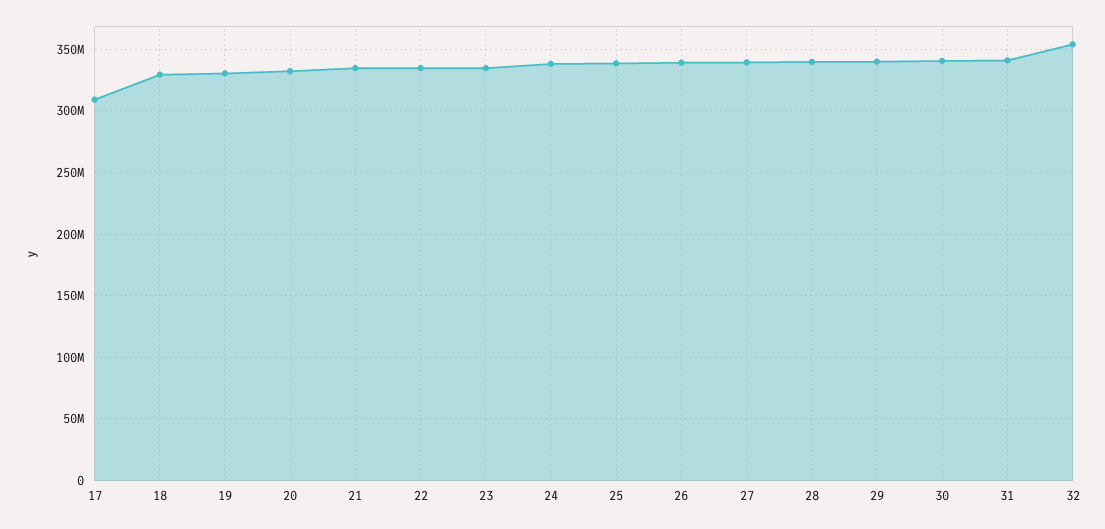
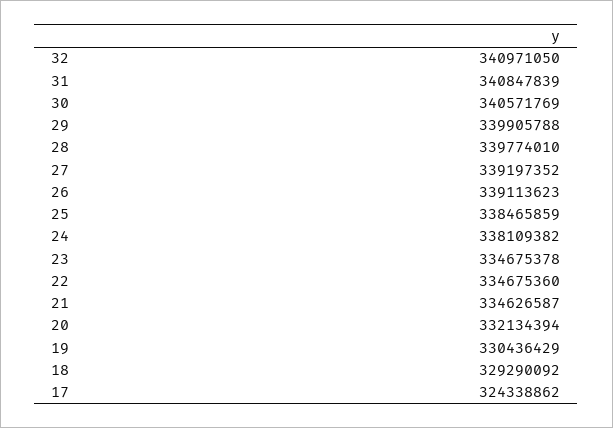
17: 310000000 -> 324338862
32: 355000000 -> 340971050

